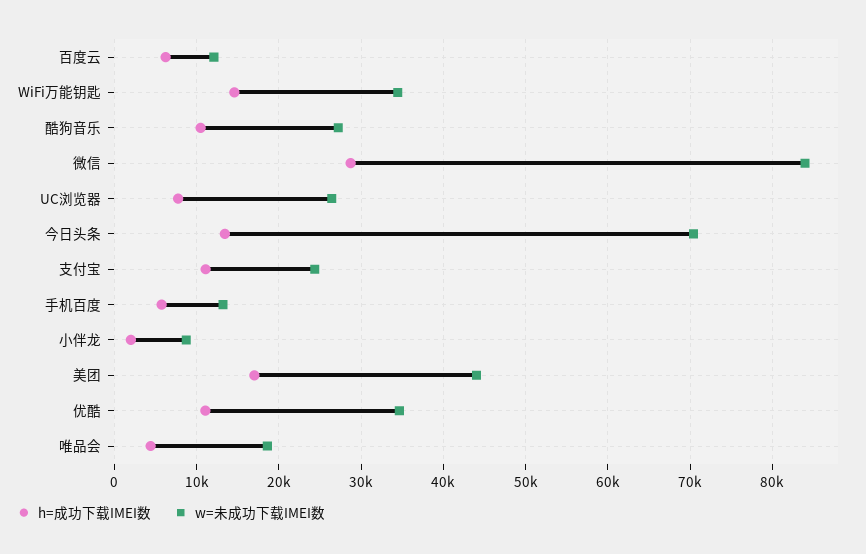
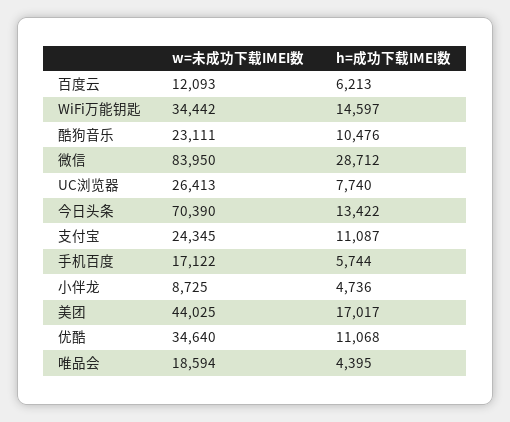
w=未成功下载IMEI数, 酷狗音乐: 27000 -> 23111
w=未成功下载IMEI数, 手机百度: 13000 -> 17122
h=成功下载IMEI数, 小伴龙: 2000 -> 4736

